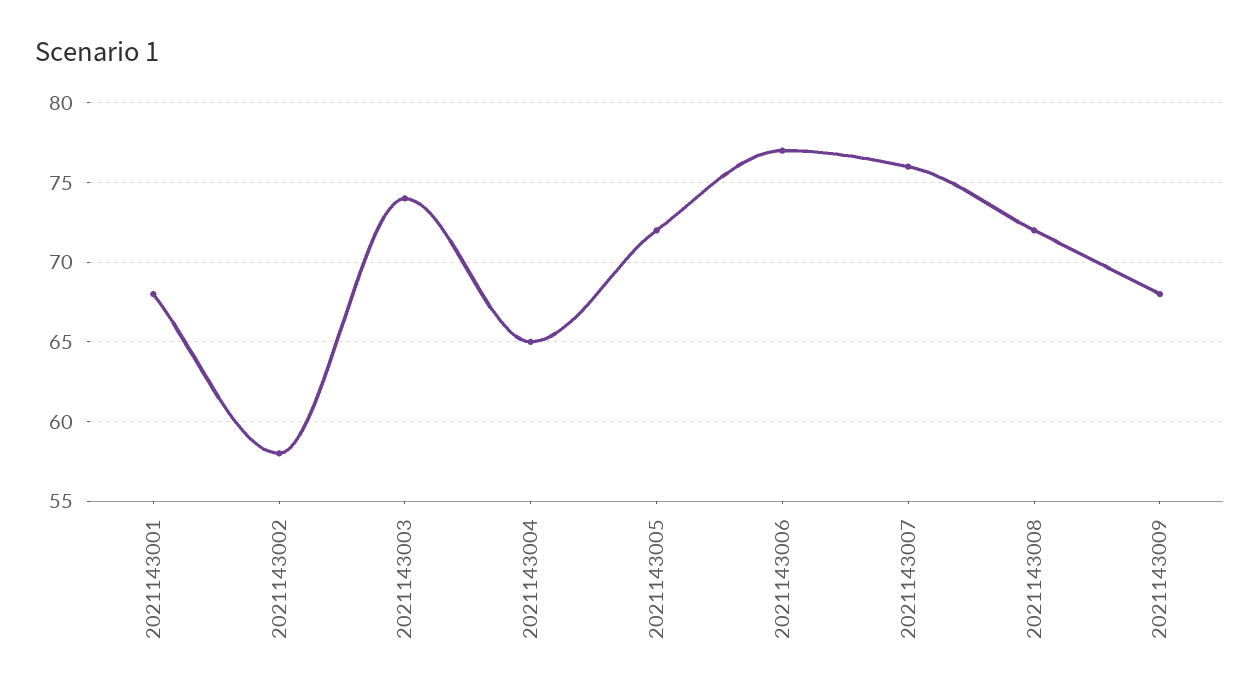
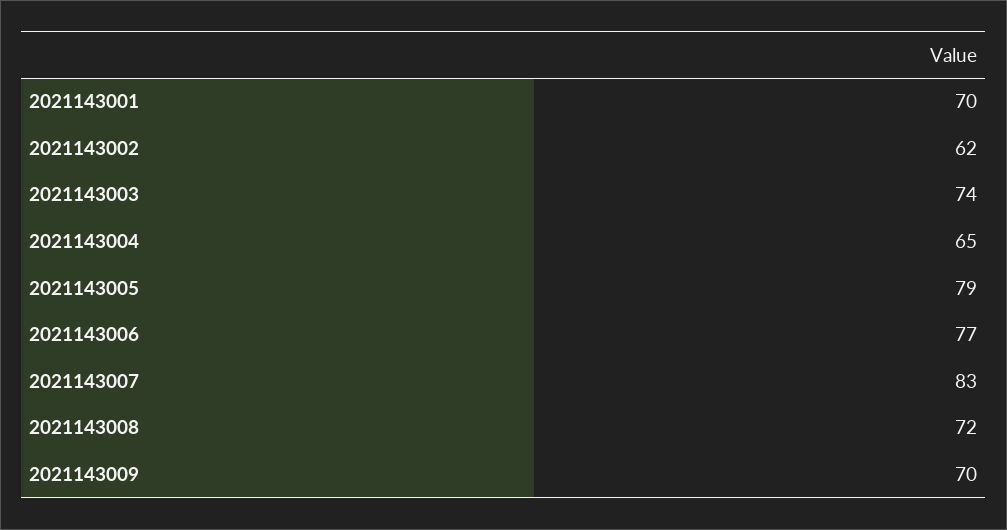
2021143001: 68 -> 70
2021143002: 58 -> 62
2021143005: 72 -> 79
2021143007: 76 -> 83
2021143009: 68 -> 70

